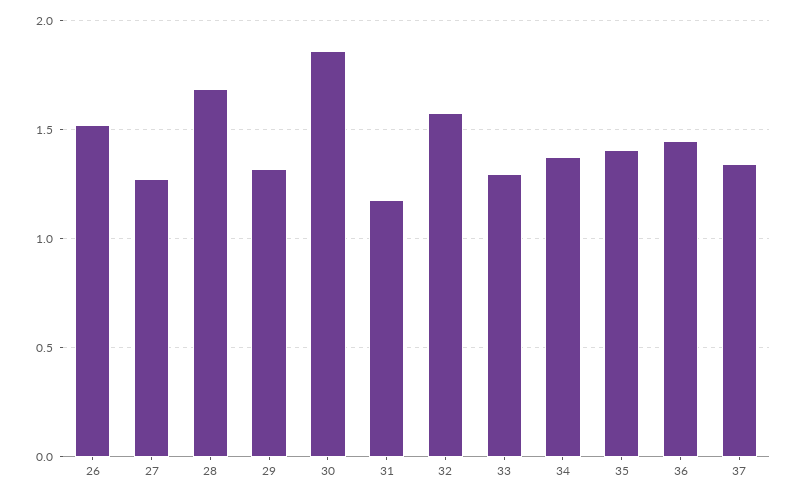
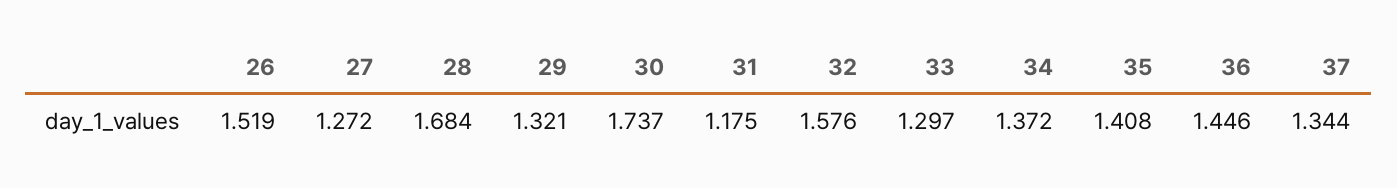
30: 1.85 -> 1.737

